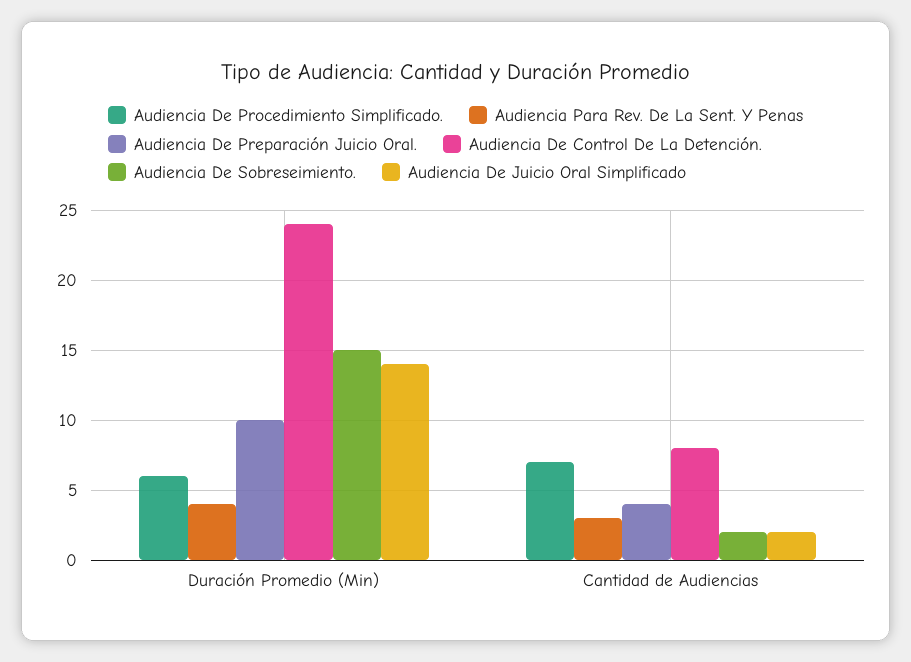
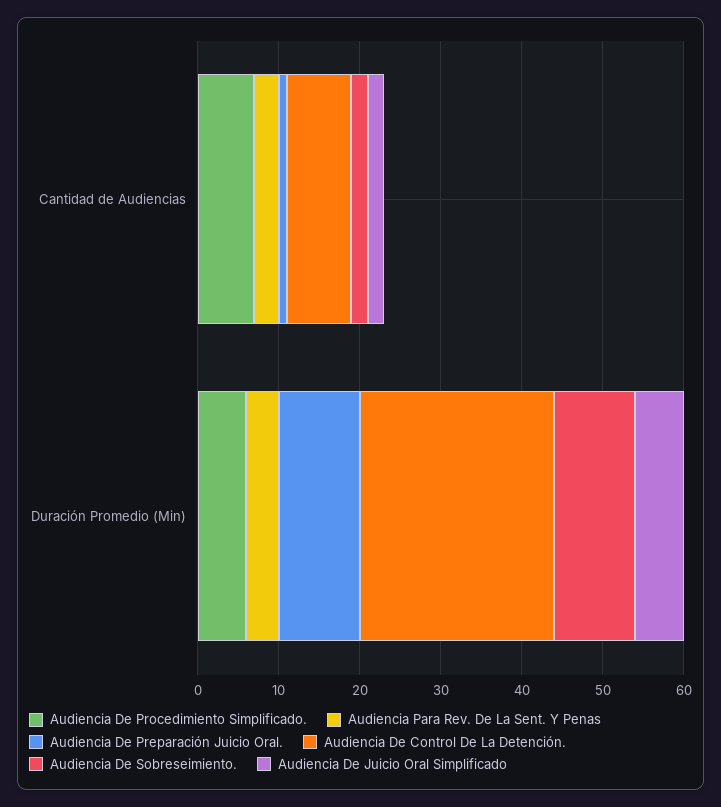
Audiencia De Sobreseimiento., Duración Promedio (Min): 15 -> 10
Audiencia De Juicio Oral Simplificado, Duración Promedio (Min): 14 -> 6
Audiencia De Preparación Juicio Oral., Cantidad de Audiencias: 4 -> 1

